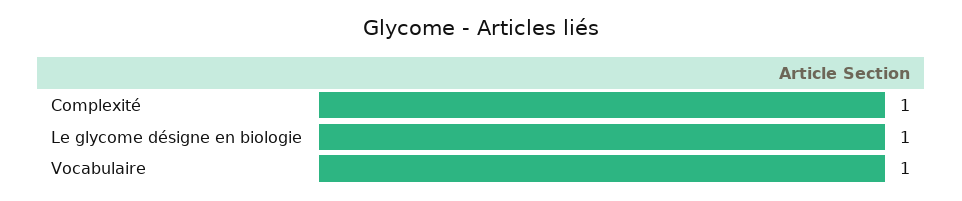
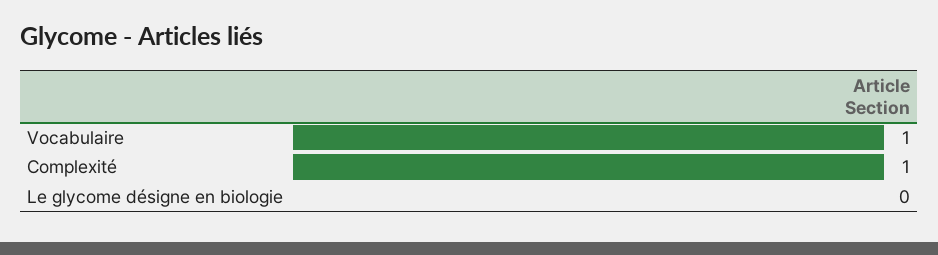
Le glycome désigne en biologie: 1 -> 0

